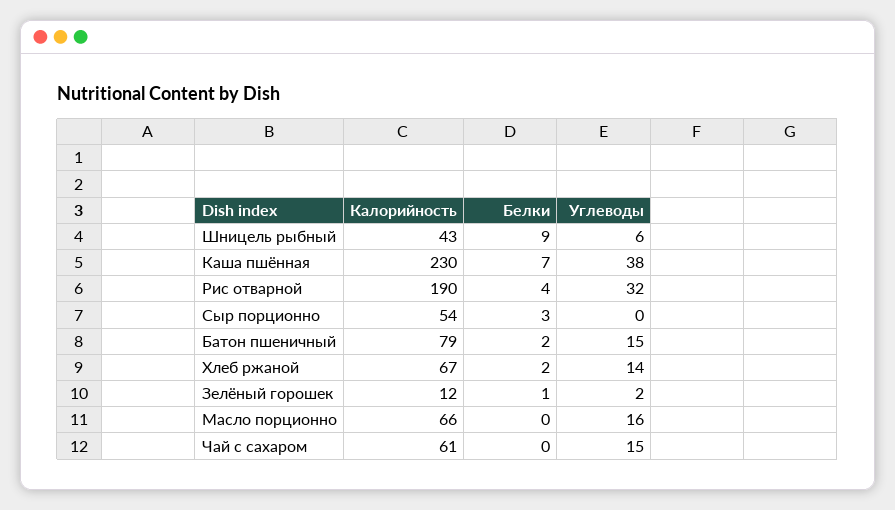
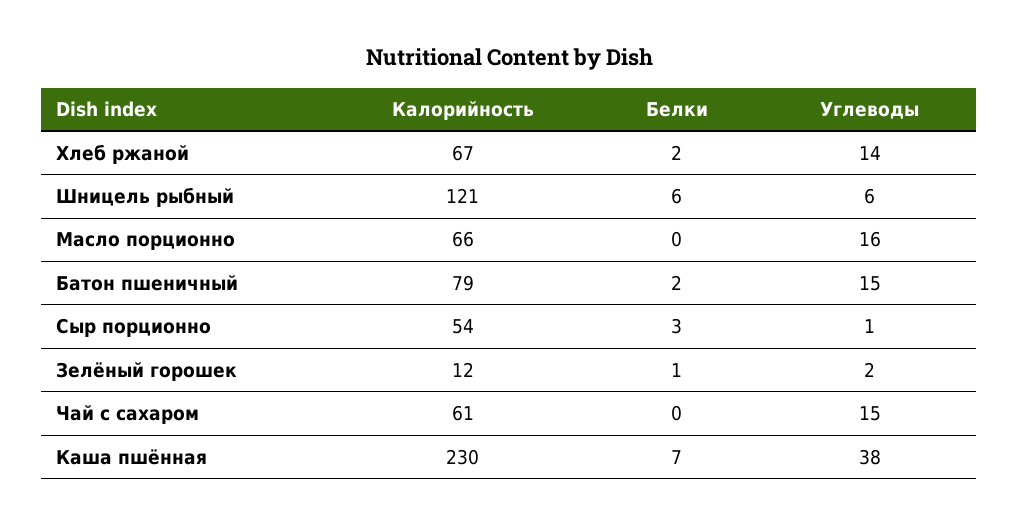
Калорийность, Шницель рыбный: 43 -> 121
Белки, Шницель рыбный: 9 -> 6
Калорийность, Рис отварной: 190 -> none
Белки, Рис отварной: 4 -> none
Углеводы, Рис отварной: 32 -> none
Углеводы, Сыр порционно: 0 -> 1

